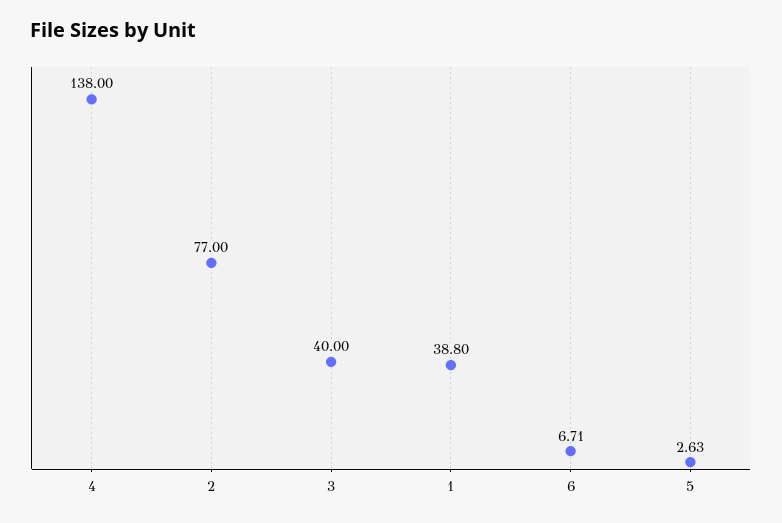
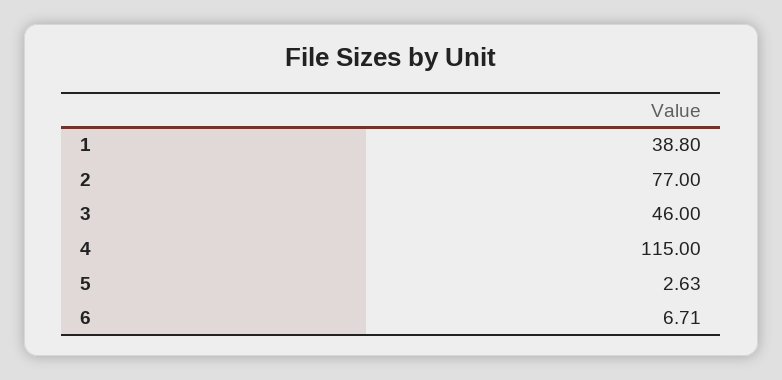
4: 138 -> 115
3: 40 -> 46

